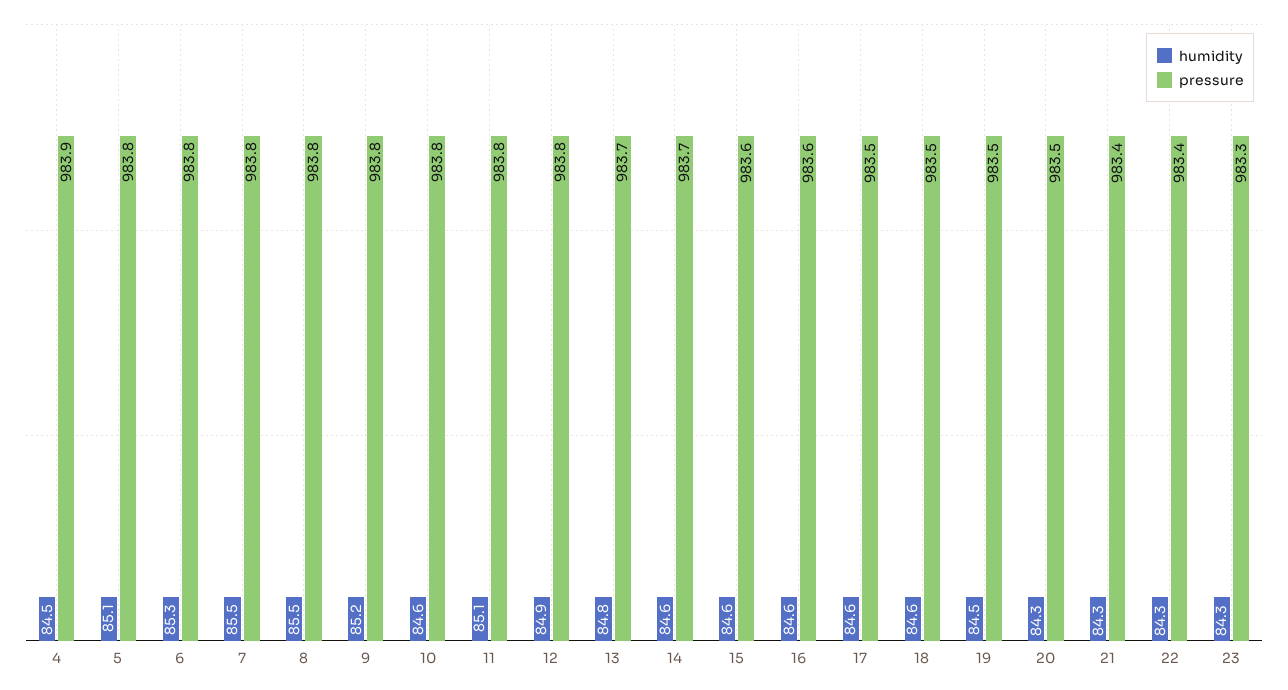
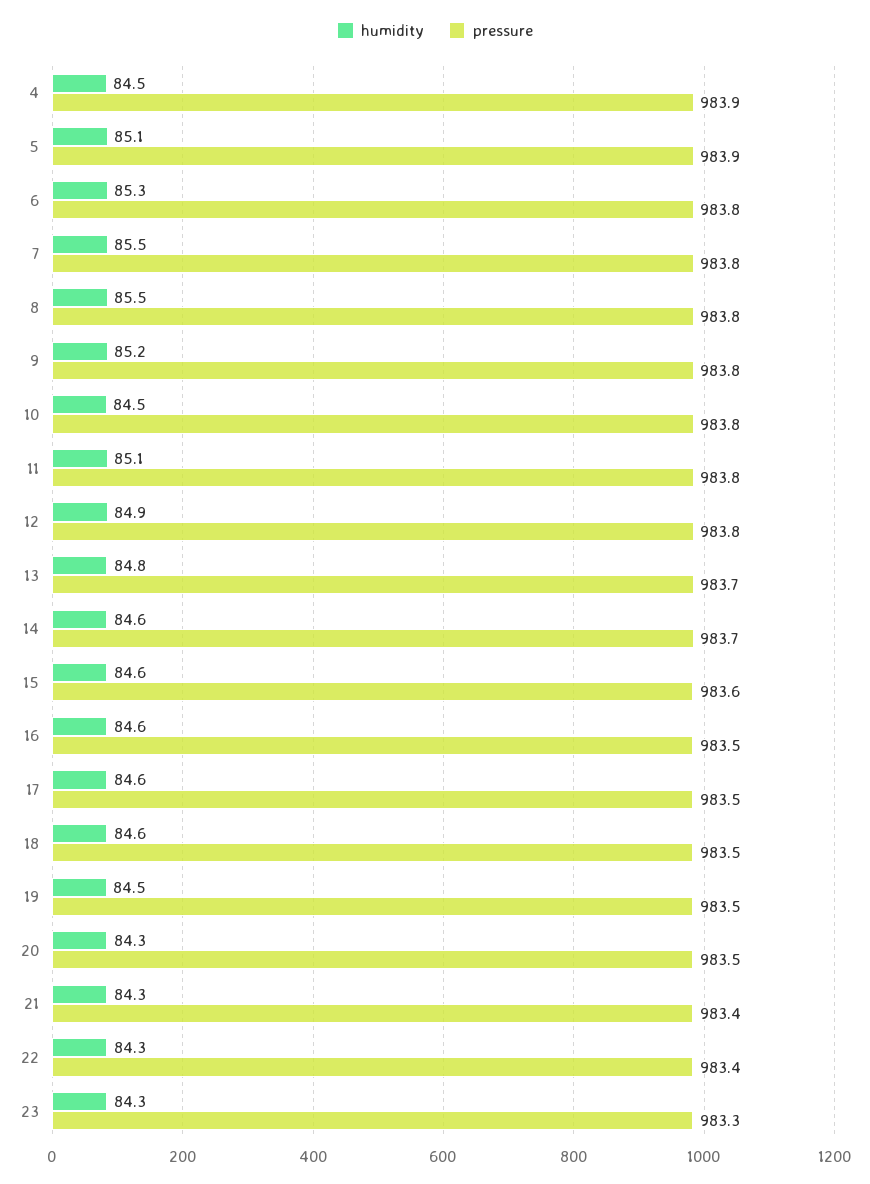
pressure, 5: 983.8 -> 983.9
humidity, 10: 84.6 -> 84.5
pressure, 16: 983.6 -> 983.5

